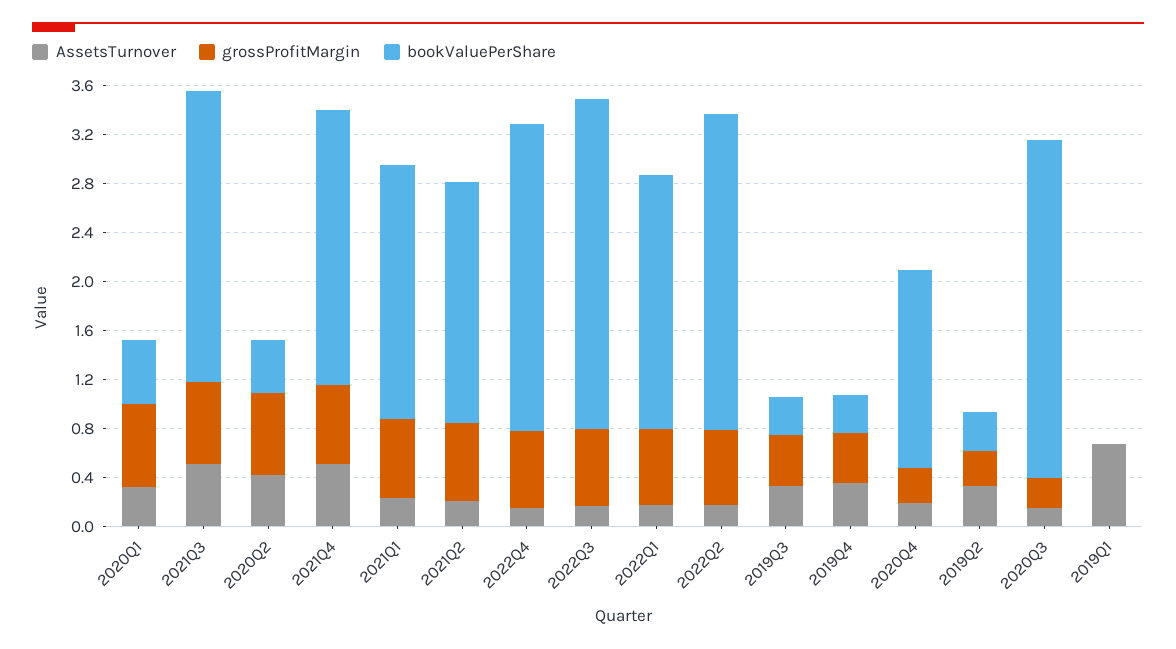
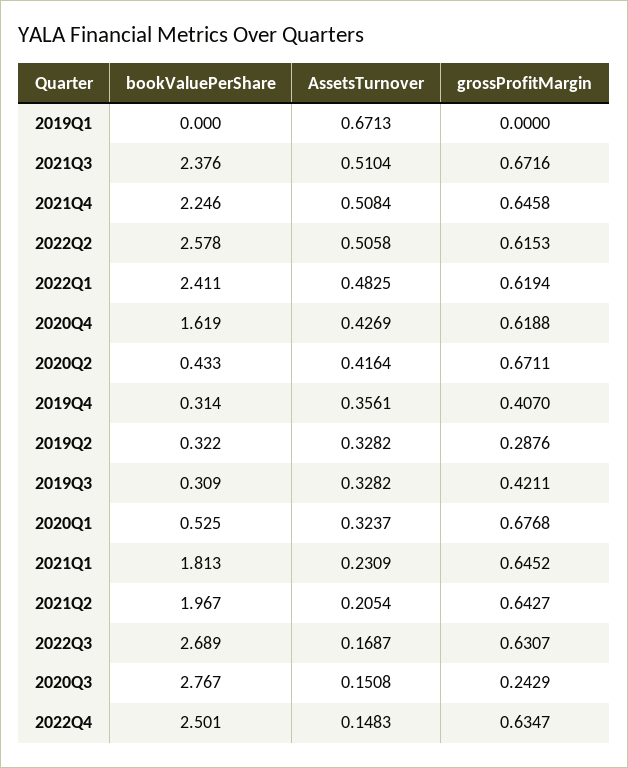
bookValuePerShare, 2021Q1: 2.1 -> 1.813
AssetsTurnover, 2022Q1: 0.2 -> 0.4825
bookValuePerShare, 2022Q1: 2.1 -> 2.411
AssetsTurnover, 2022Q2: 0.2 -> 0.5058
AssetsTurnover, 2020Q4: 0.2 -> 0.4269
grossProfitMargin, 2020Q4: 0.3 -> 0.6188

